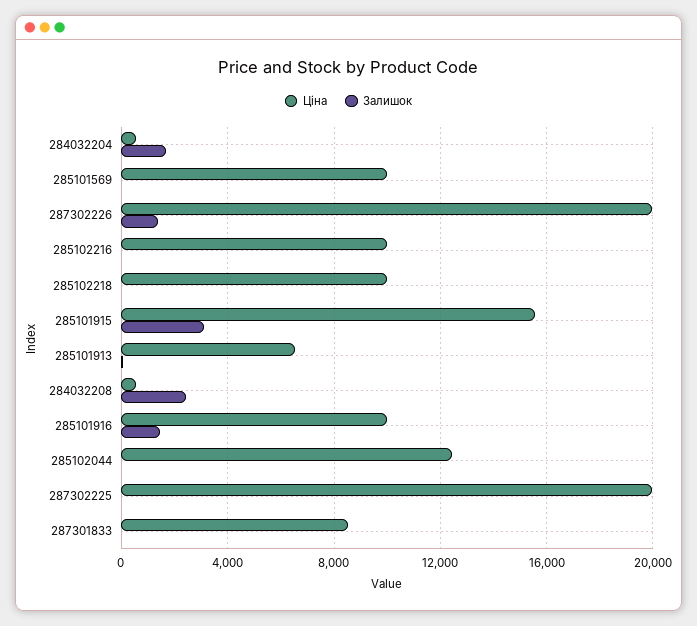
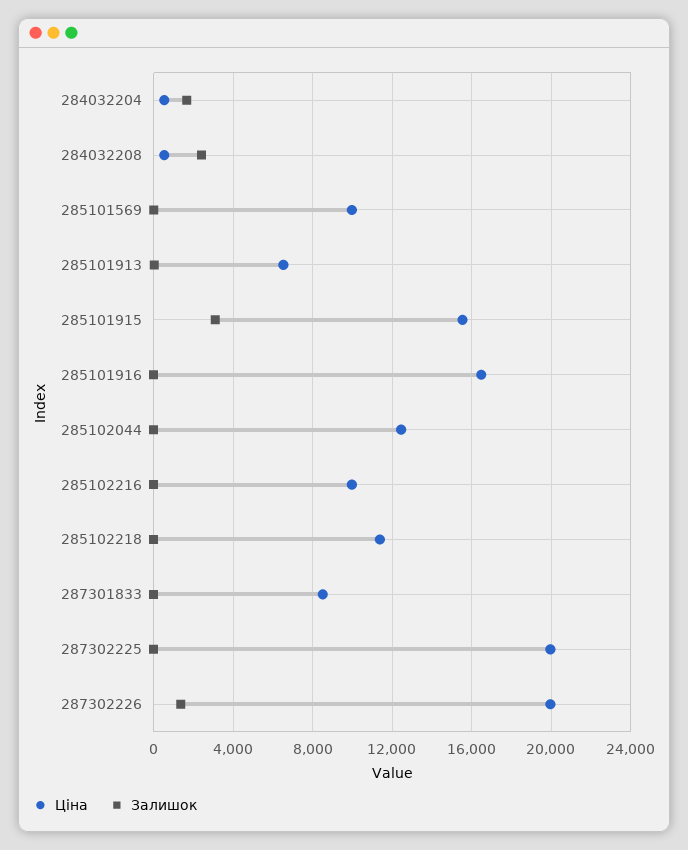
Ціна, 285102218: 10000 -> 11500
Ціна, 285101916: 10000 -> 16500
Залишок, 285101916: 1500 -> 0

